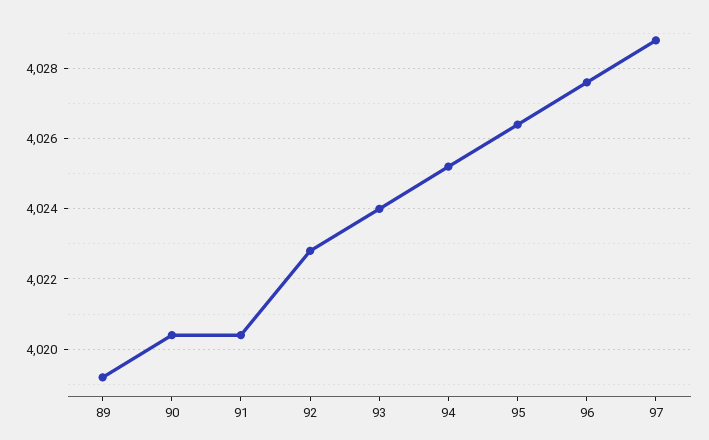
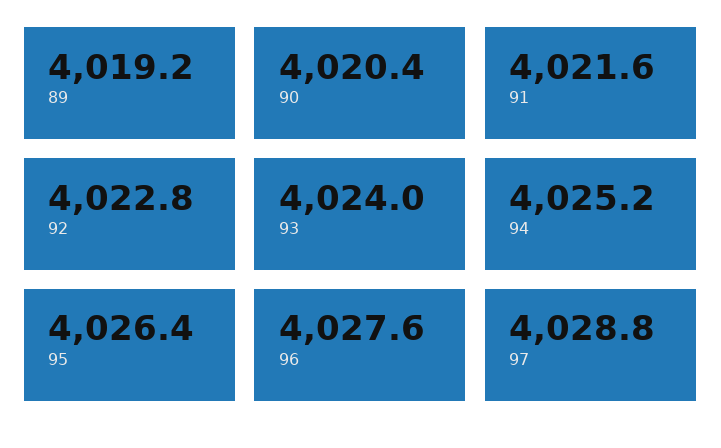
91: 4020.5 -> 4021.6

